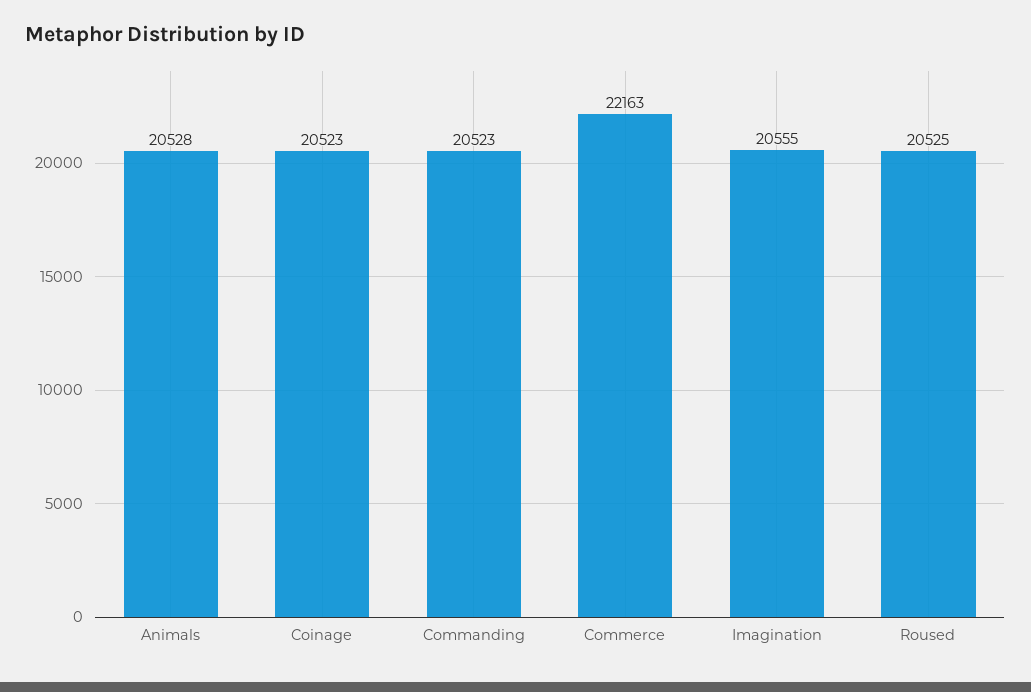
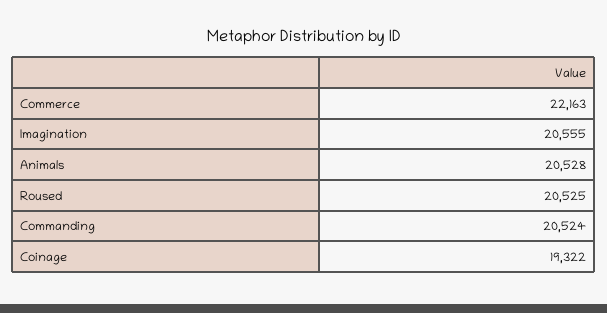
Coinage: 20523 -> 19322
Commanding: 20523 -> 20524

